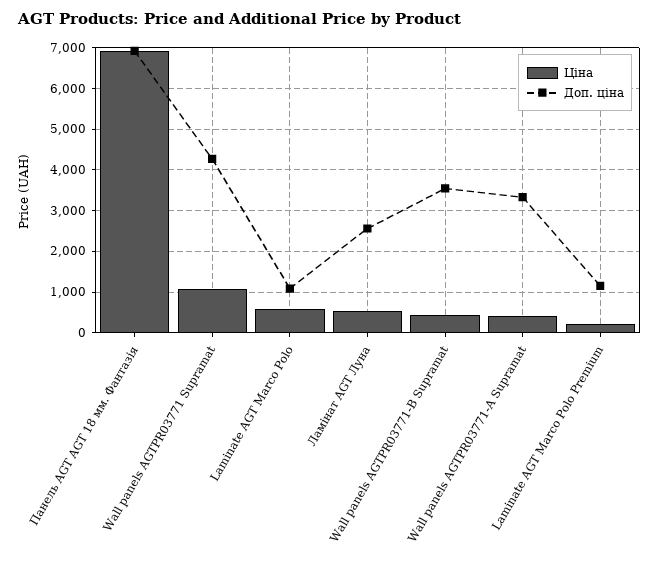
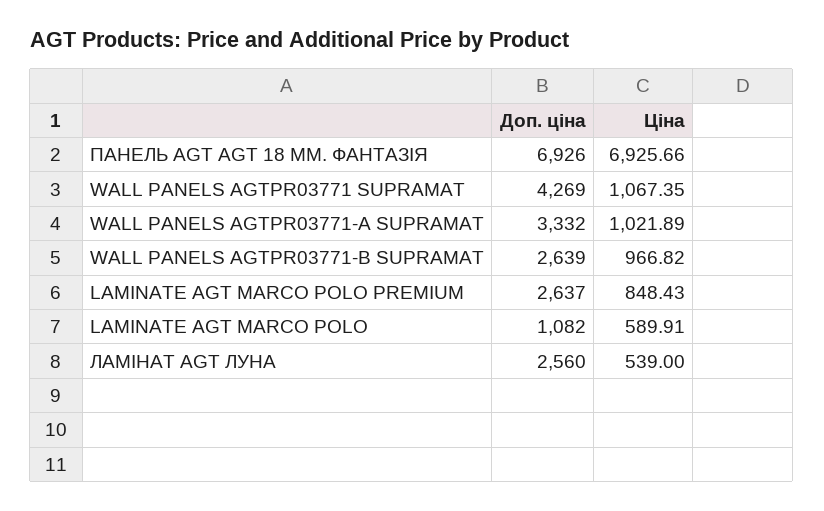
Ціна, Wall panels AGTPR03771-B Supramat: 400 -> 966.82
Доп. ціна, Wall panels AGTPR03771-B Supramat: 3600 -> 2639
Ціна, Wall panels AGTPR03771-А Supramat: 400 -> 1021.89
Ціна, Laminate AGT Marco Polo Premium: 200 -> 848.43
Доп. ціна, Laminate AGT Marco Polo Premium: 1200 -> 2637

